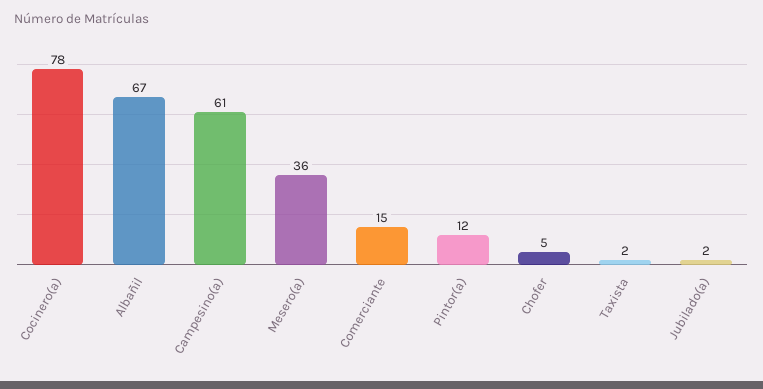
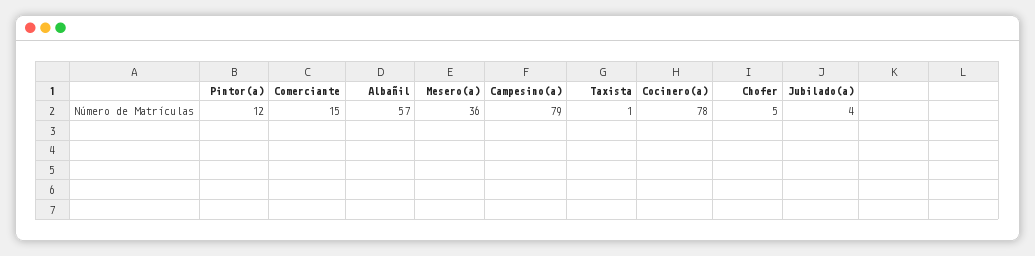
Albañil: 67 -> 57
Campesino(a): 61 -> 79
Taxista: 2 -> 1
Jubilado(a): 2 -> 4

